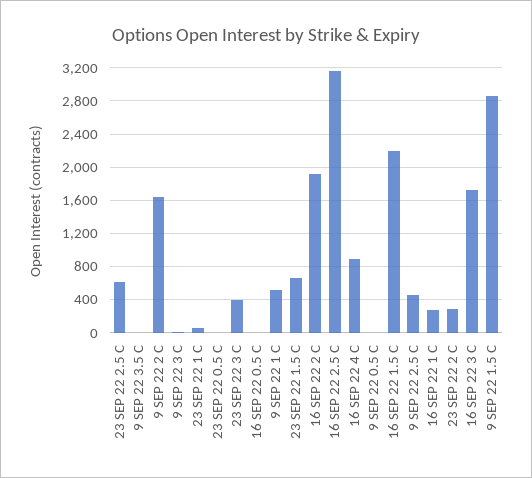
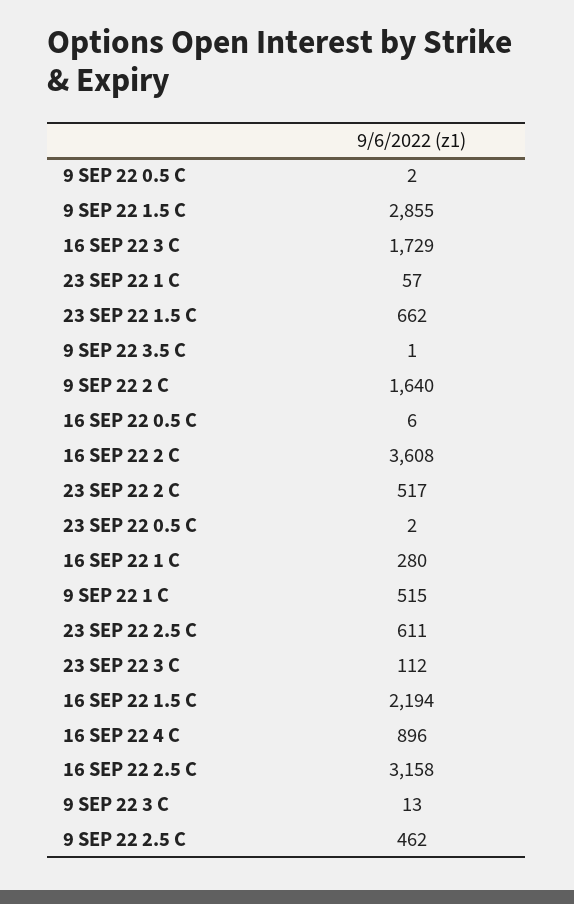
23 SEP 22 3 C: 400 -> 112
16 SEP 22 2 C: 1900 -> 3608
23 SEP 22 2 C: 300 -> 517

